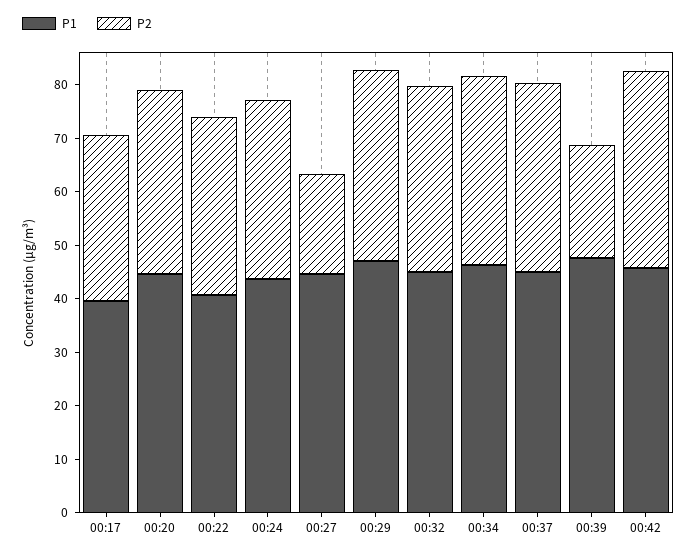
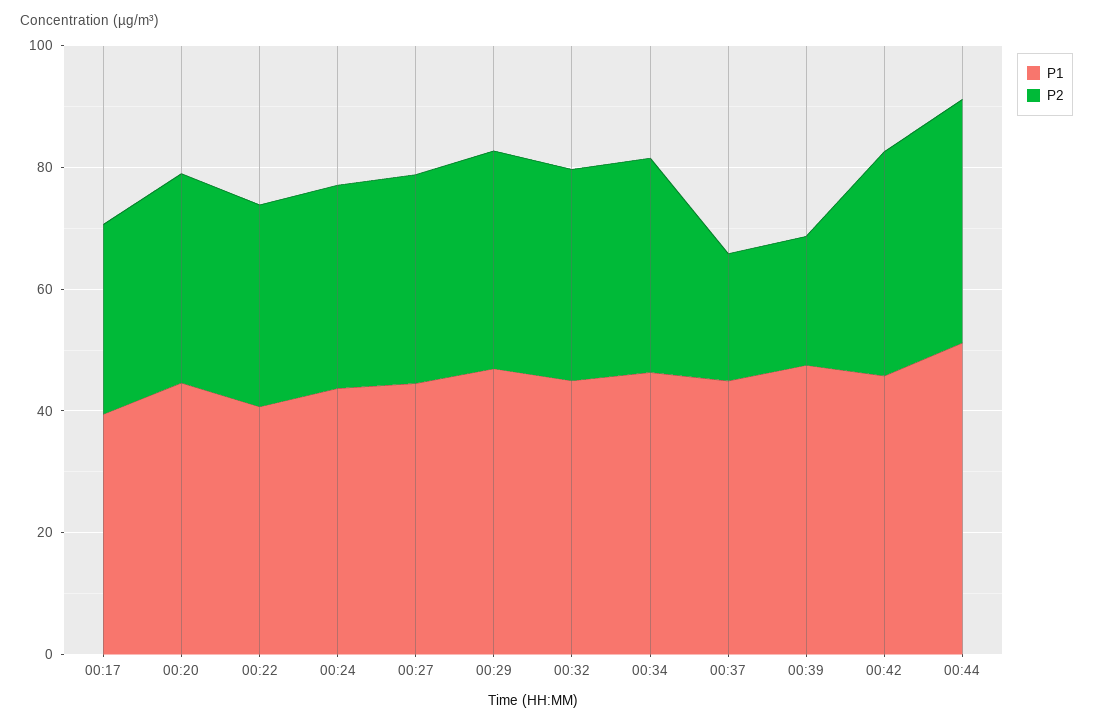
P2, 00:27: 18 -> 35
P2, 00:37: 36 -> 20
P1, 00:44: none -> 50
P2, 00:44: none -> 40

